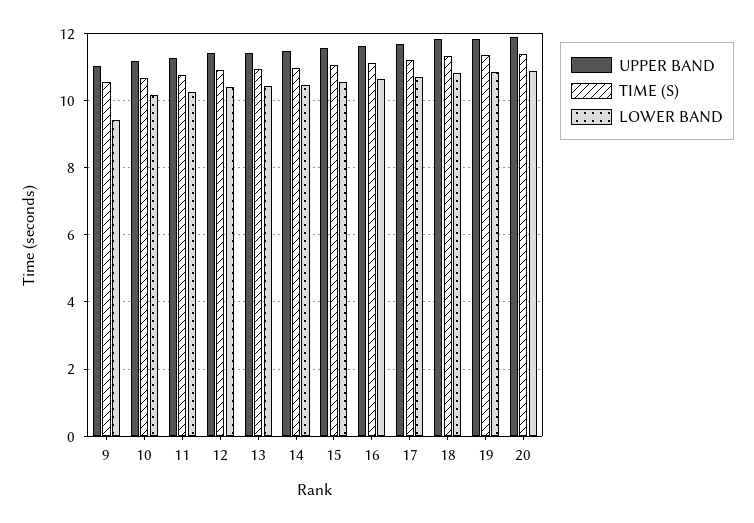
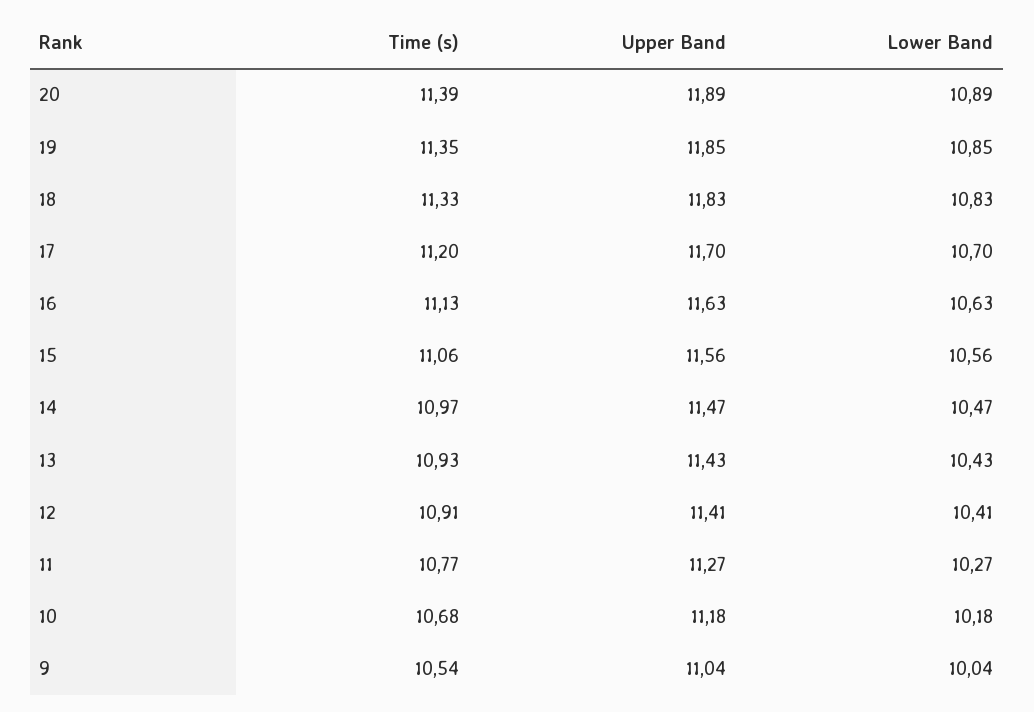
LOWER BAND, 9: 9.4 -> 10.04

